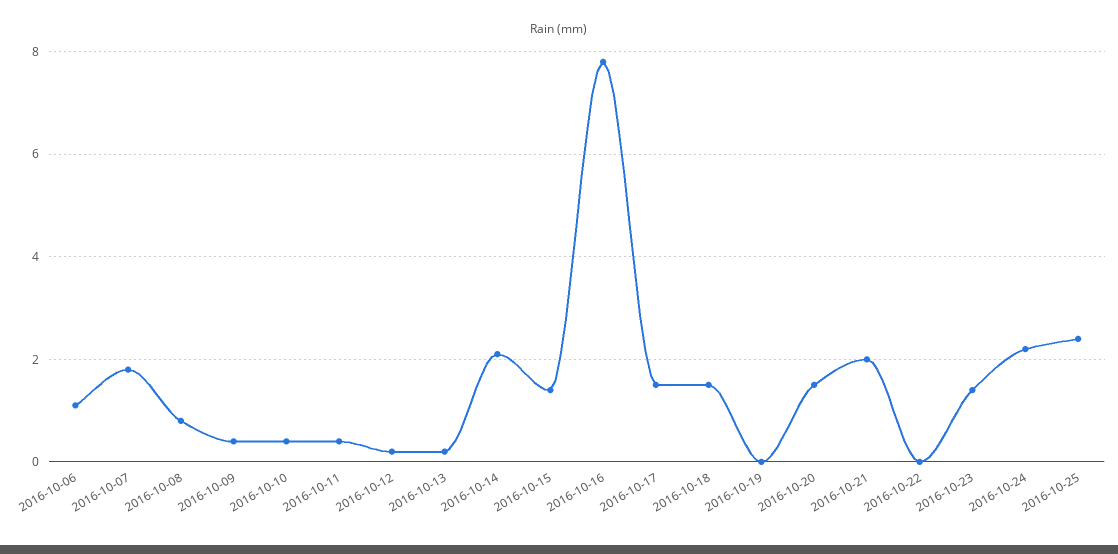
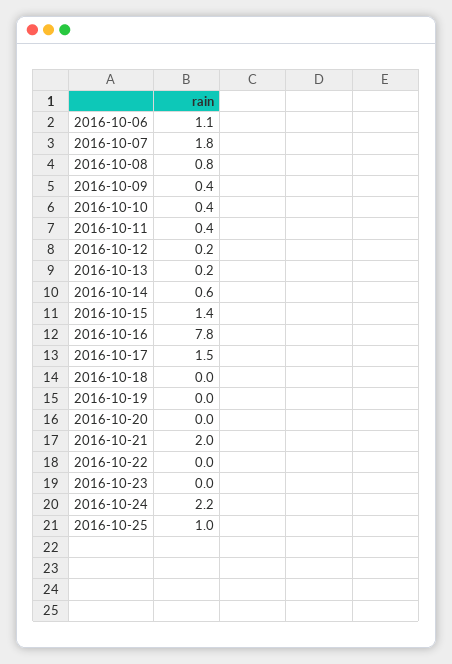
2016-10-14: 2 -> 0.6
2016-10-18: 1.5 -> 0
2016-10-20: 1.5 -> 0
2016-10-23: 1.5 -> 0
2016-10-25: 2.5 -> 1

